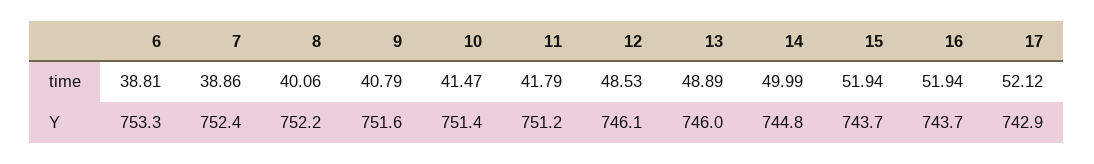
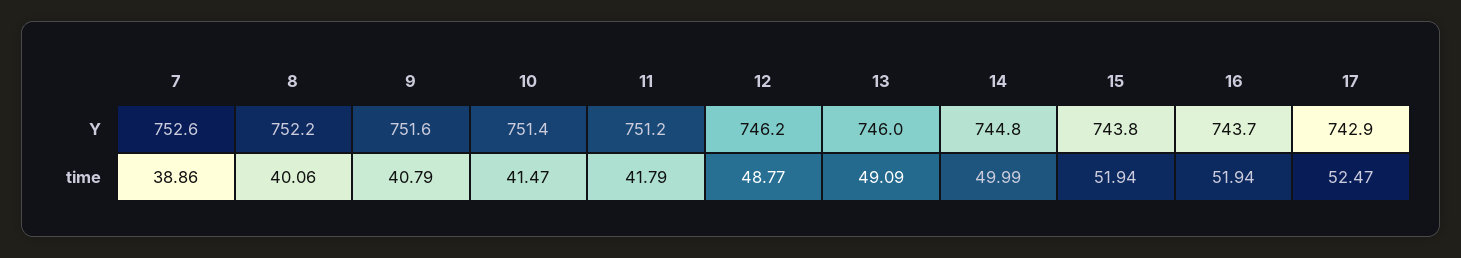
6, time: 38.81 -> none
12, time: 48.53 -> 48.77
13, time: 48.89 -> 49.09
17, time: 52.12 -> 52.47
6, Y: 753.3 -> none
7, Y: 752.4 -> 752.6
12, Y: 746.1 -> 746.2
15, Y: 743.7 -> 743.8

